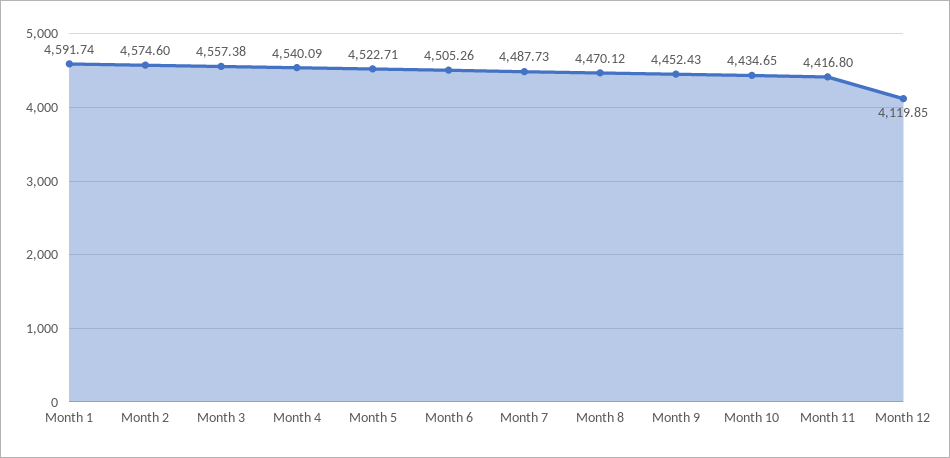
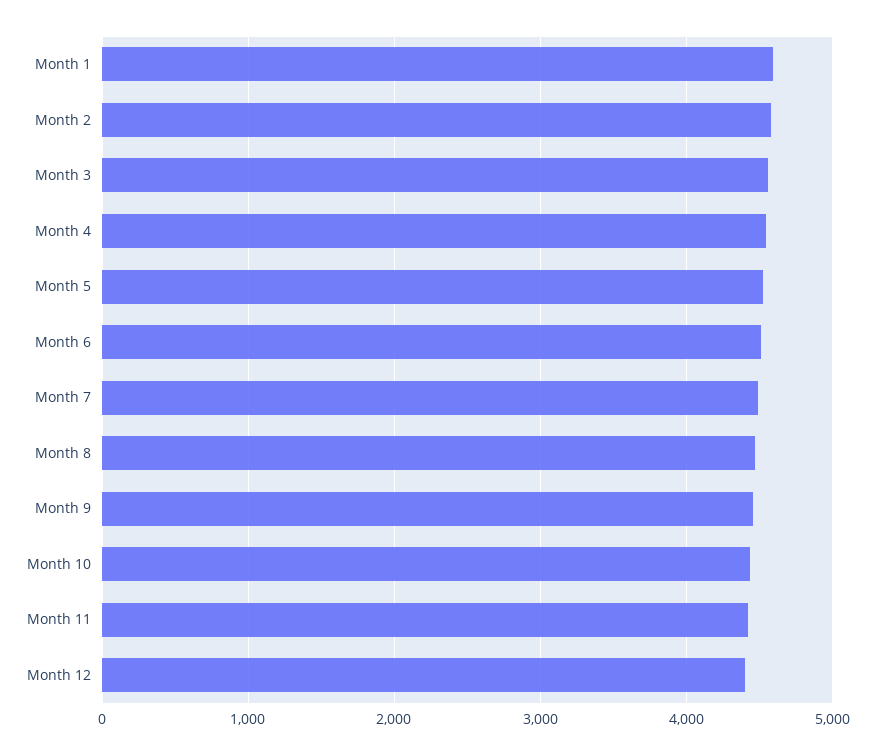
Month 12: 4119.85 -> 4400

